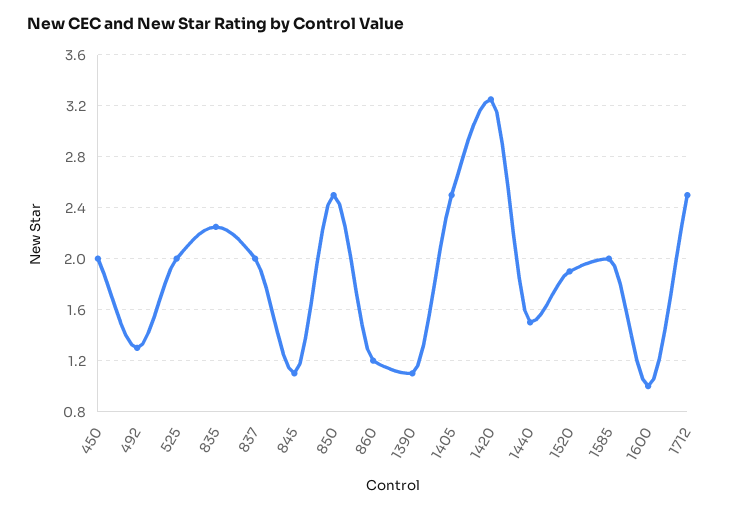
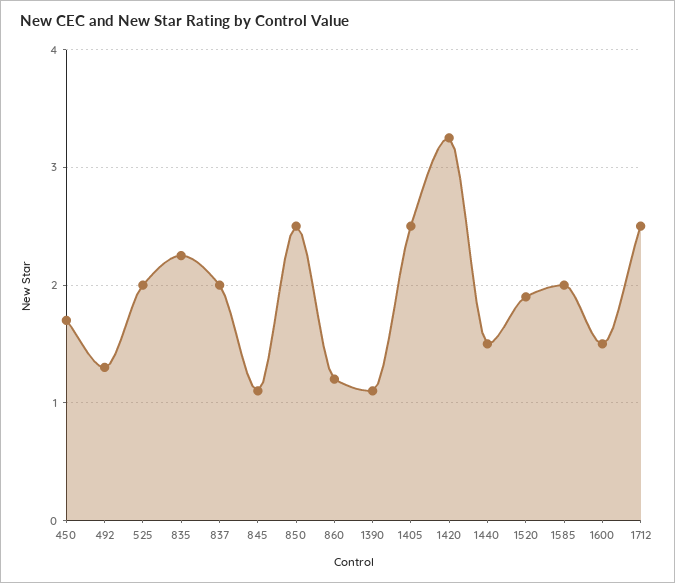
450: 2 -> 1.7
1600: 1 -> 1.5

